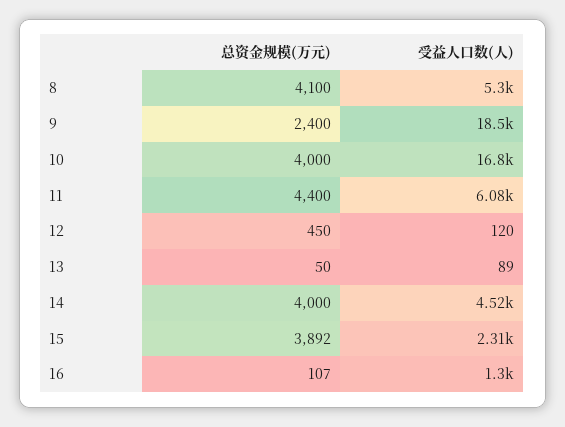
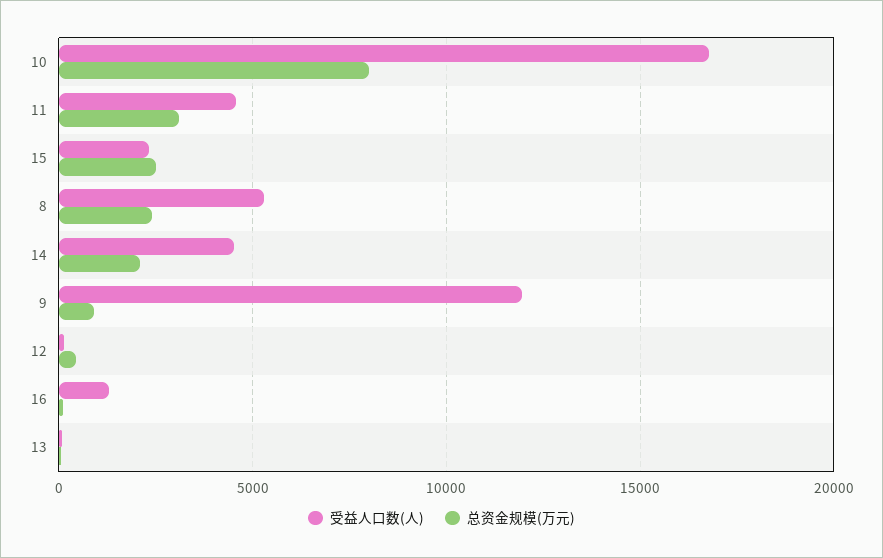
总资金规模(万元), 8: 4100 -> 2500
总资金规模(万元), 9: 2400 -> 1000
受益人口数(人), 9: 18500 -> 12000
总资金规模(万元), 10: 4000 -> 8000
总资金规模(万元), 11: 4400 -> 3000
受益人口数(人), 11: 6080 -> 4500
总资金规模(万元), 14: 4000 -> 2000
总资金规模(万元), 15: 3892 -> 2500

